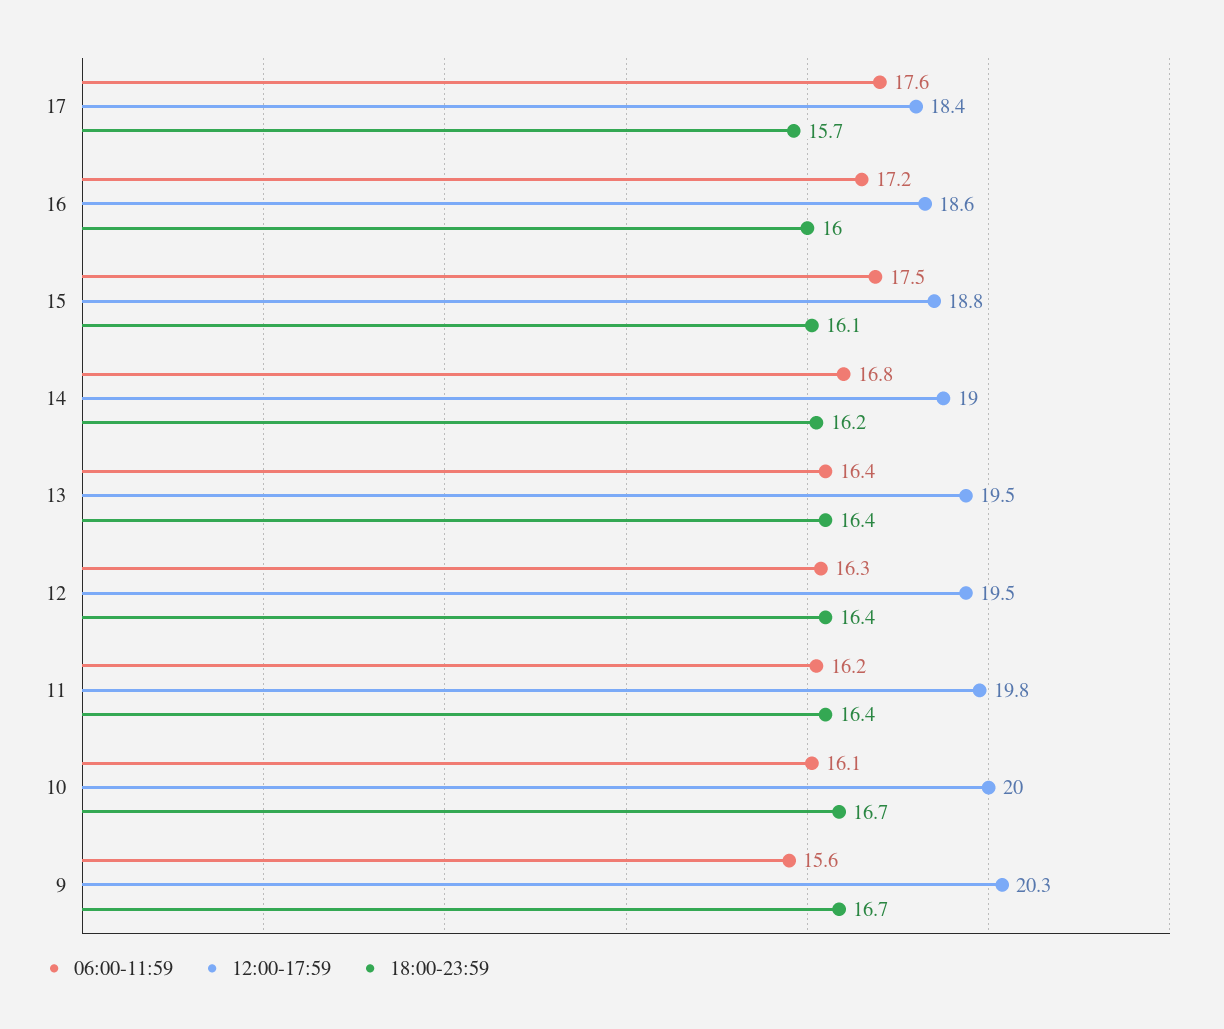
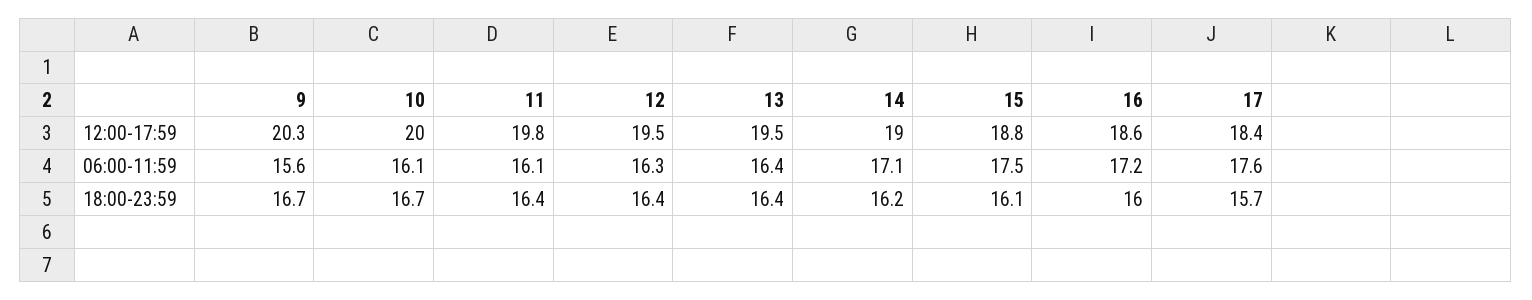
06:00-11:59, 14: 16.8 -> 17.1
06:00-11:59, 11: 16.2 -> 16.1

